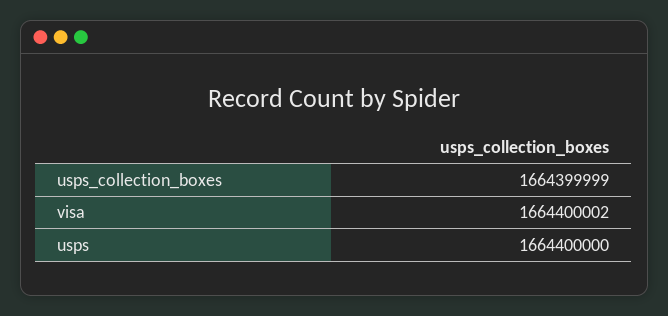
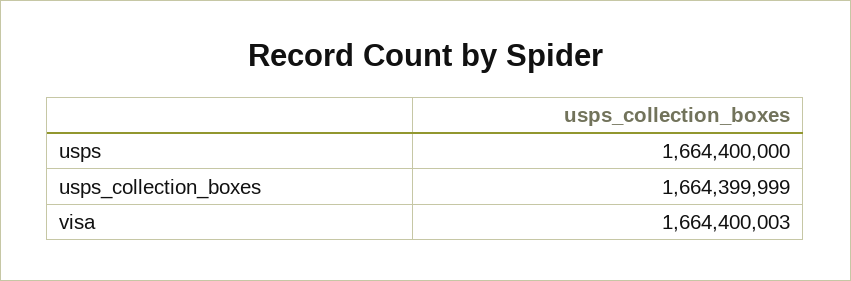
visa: 1664400002 -> 1664400003

